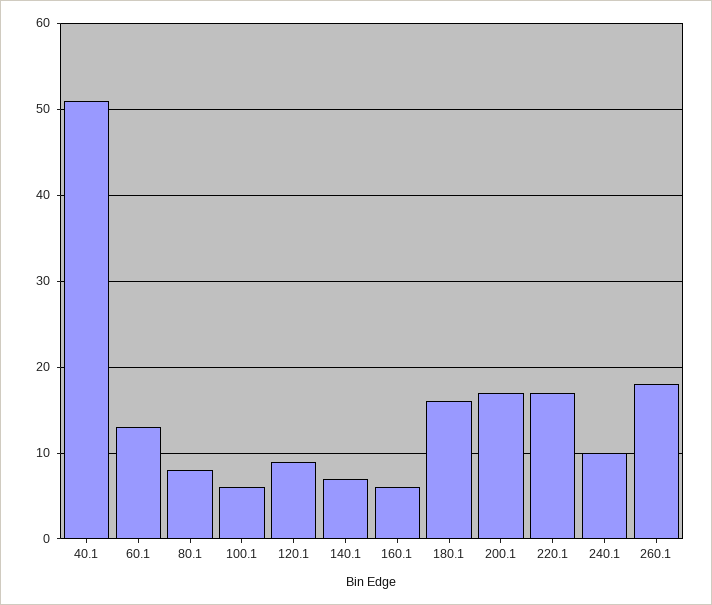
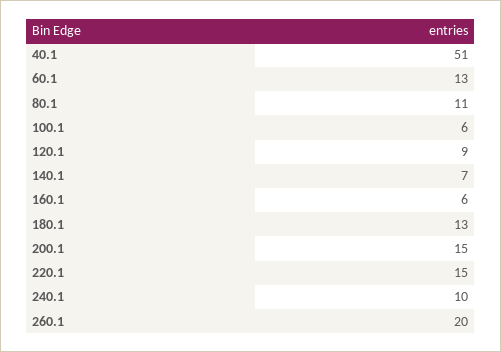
80.1: 8 -> 11
180.1: 16 -> 13
200.1: 17 -> 15
220.1: 17 -> 15
260.1: 18 -> 20

